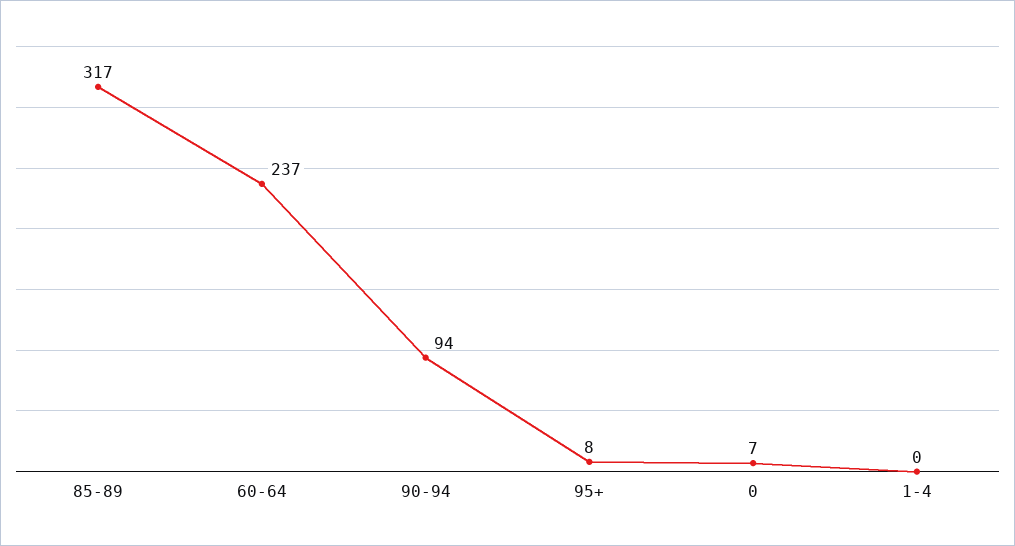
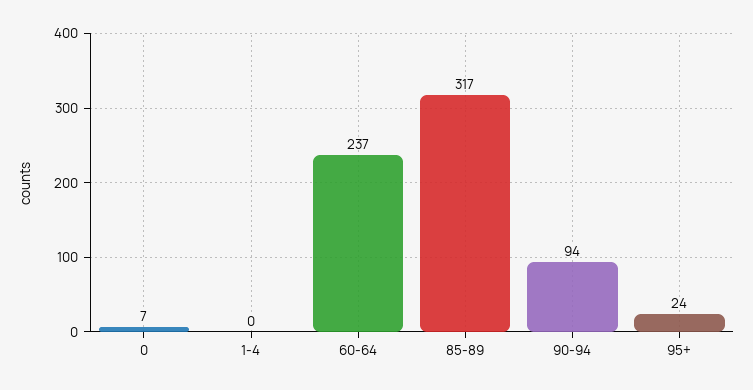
95+: 8 -> 24

